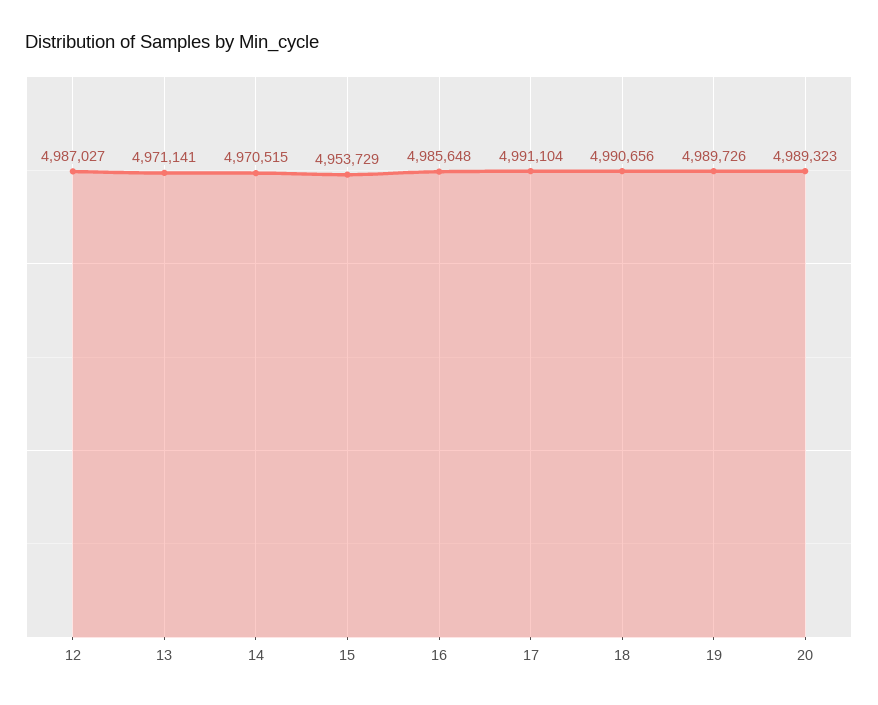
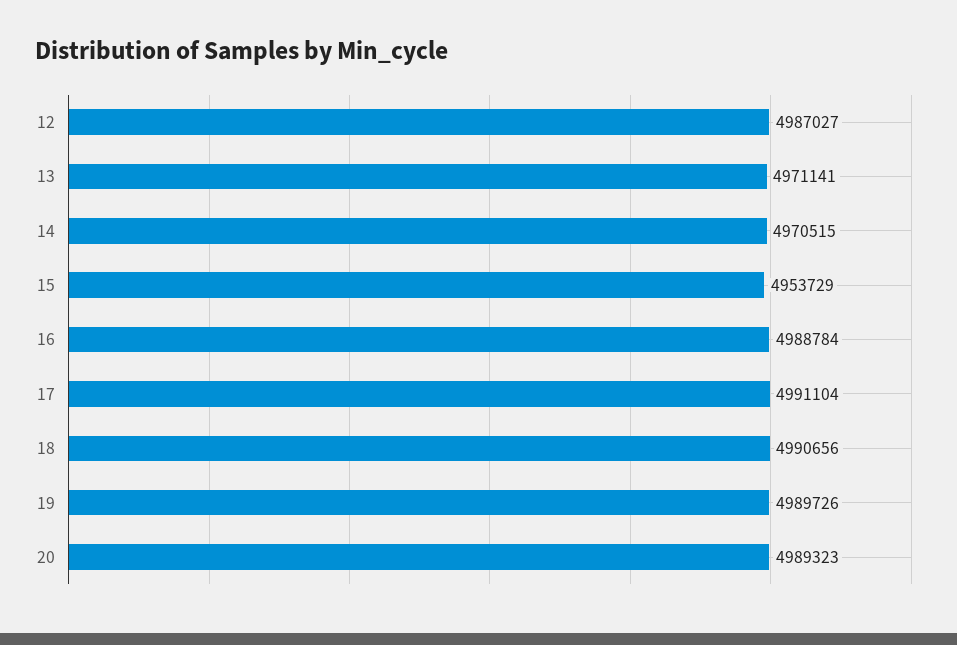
16: 4985648 -> 4988784

